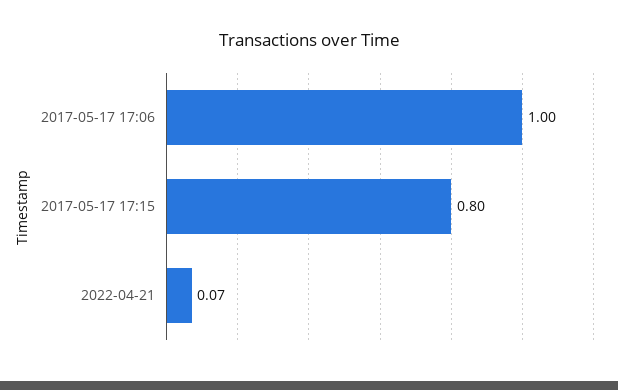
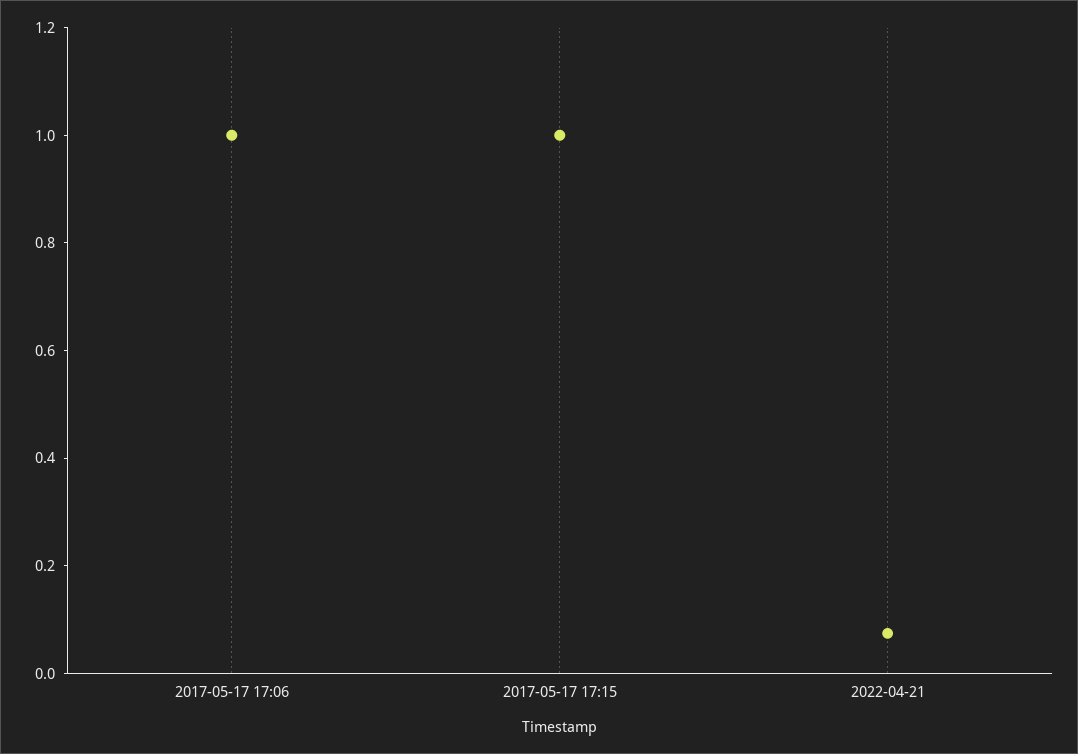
2017-05-17 17:15: 0.8 -> 1

